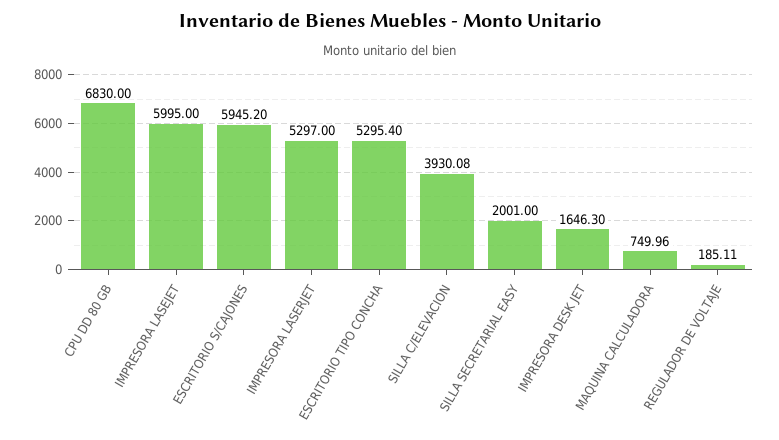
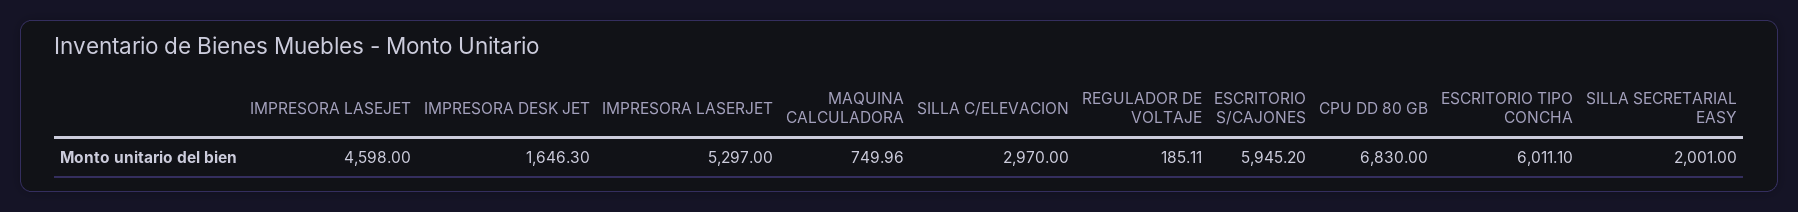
IMPRESORA LASEJET: 5995 -> 4598
ESCRITORIO TIPO CONCHA: 5295.4 -> 6011.1
SILLA C/ELEVACION: 3930.08 -> 2970

